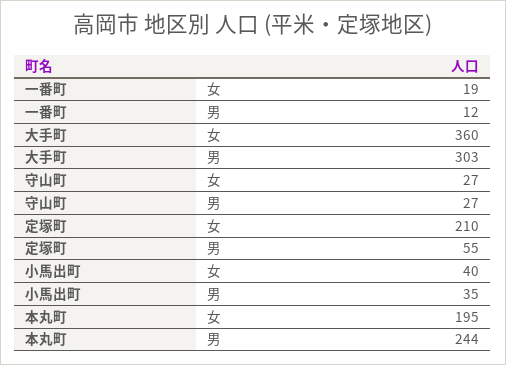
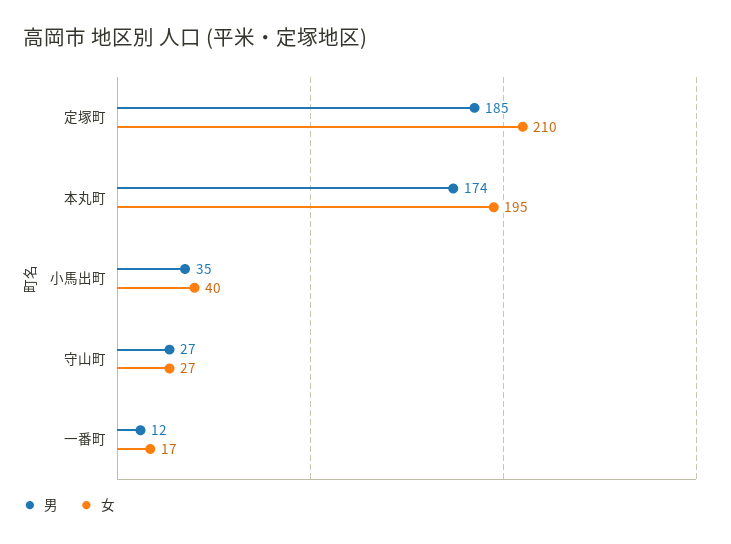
女, 一番町: 19 -> 17
女, 大手町: 360 -> none
男, 大手町: 303 -> none
男, 定塚町: 55 -> 185
男, 本丸町: 244 -> 174

